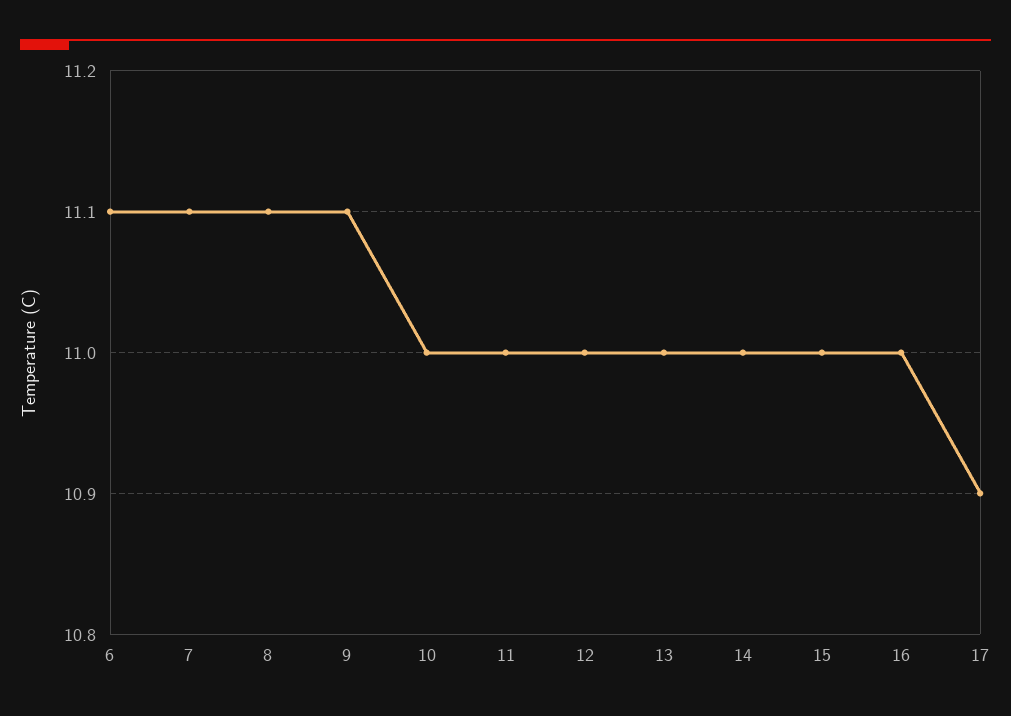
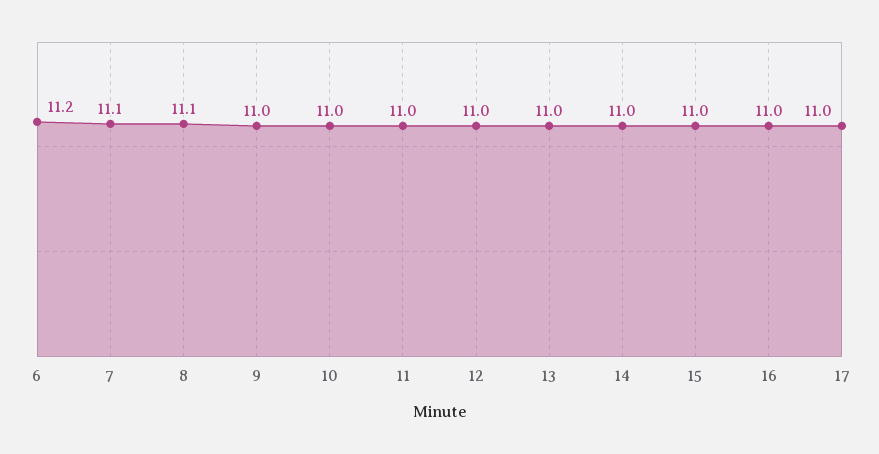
6: 11.1 -> 11.2
9: 11.1 -> 11
17: 10.9 -> 11

